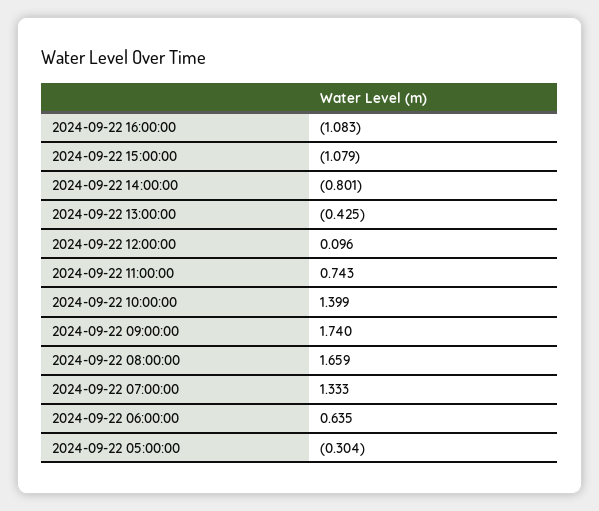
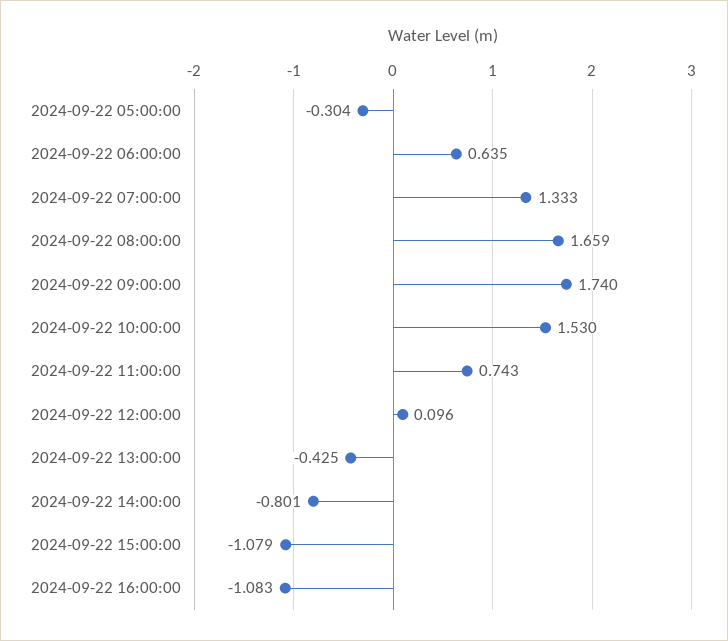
2024-09-22 10:00:00: 1.399 -> 1.53

